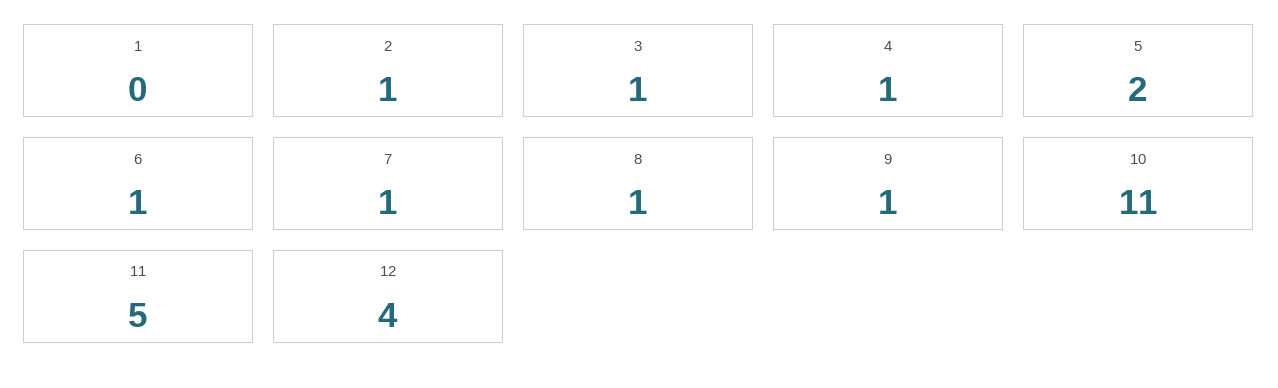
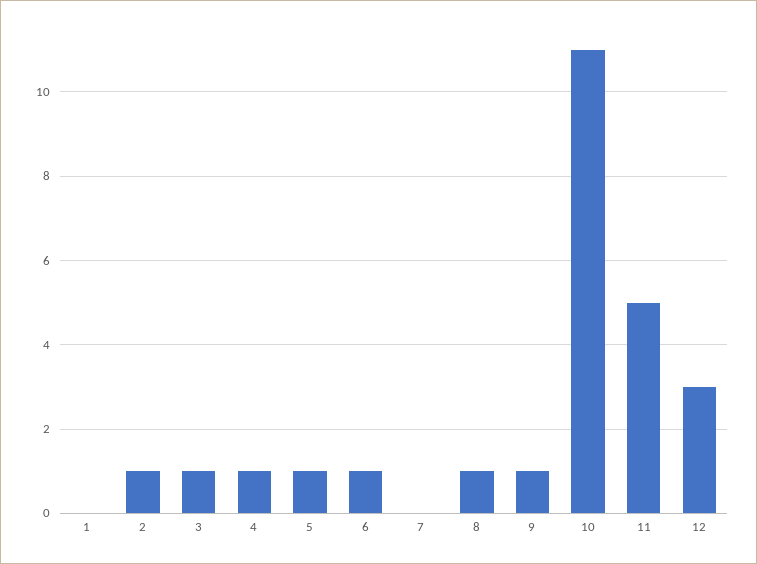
5: 2 -> 1
7: 1 -> 0
12: 4 -> 3

